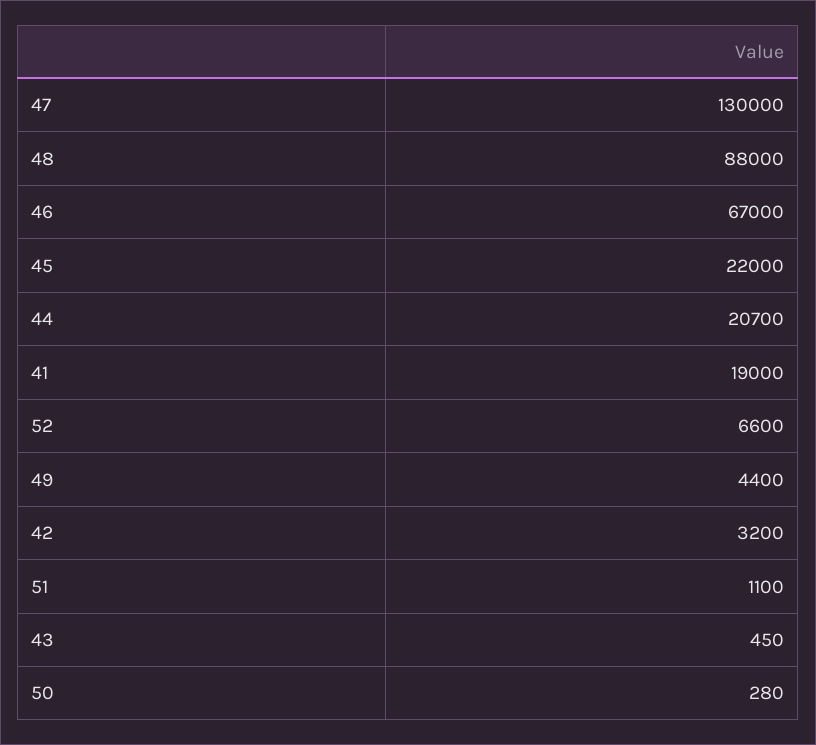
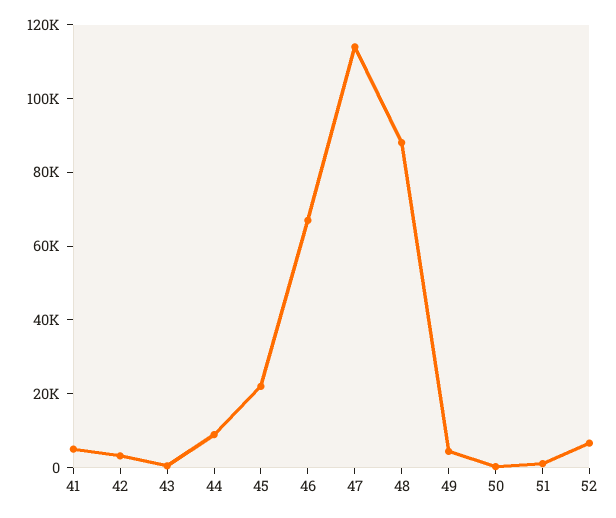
47: 130000 -> 115000
44: 20700 -> 10000
41: 19000 -> 5000

